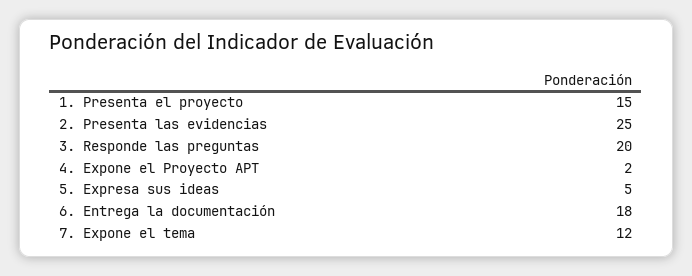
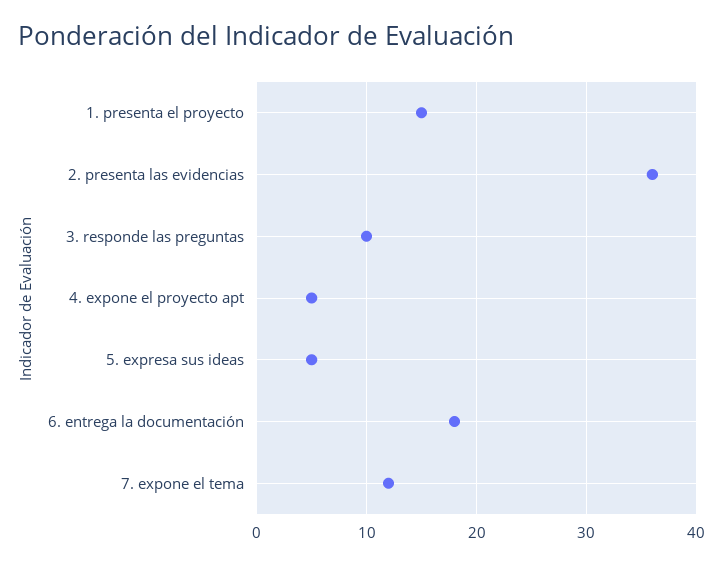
2. Presenta las evidencias: 25 -> 36
3. Responde las preguntas: 20 -> 10
4. Expone el Proyecto APT: 2 -> 5

